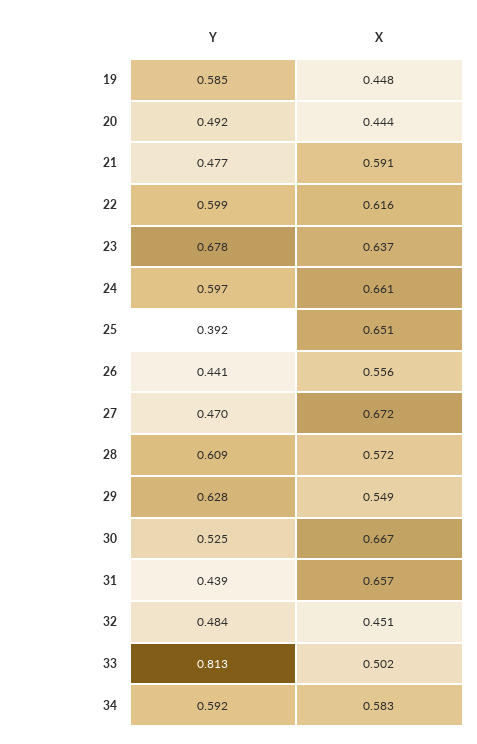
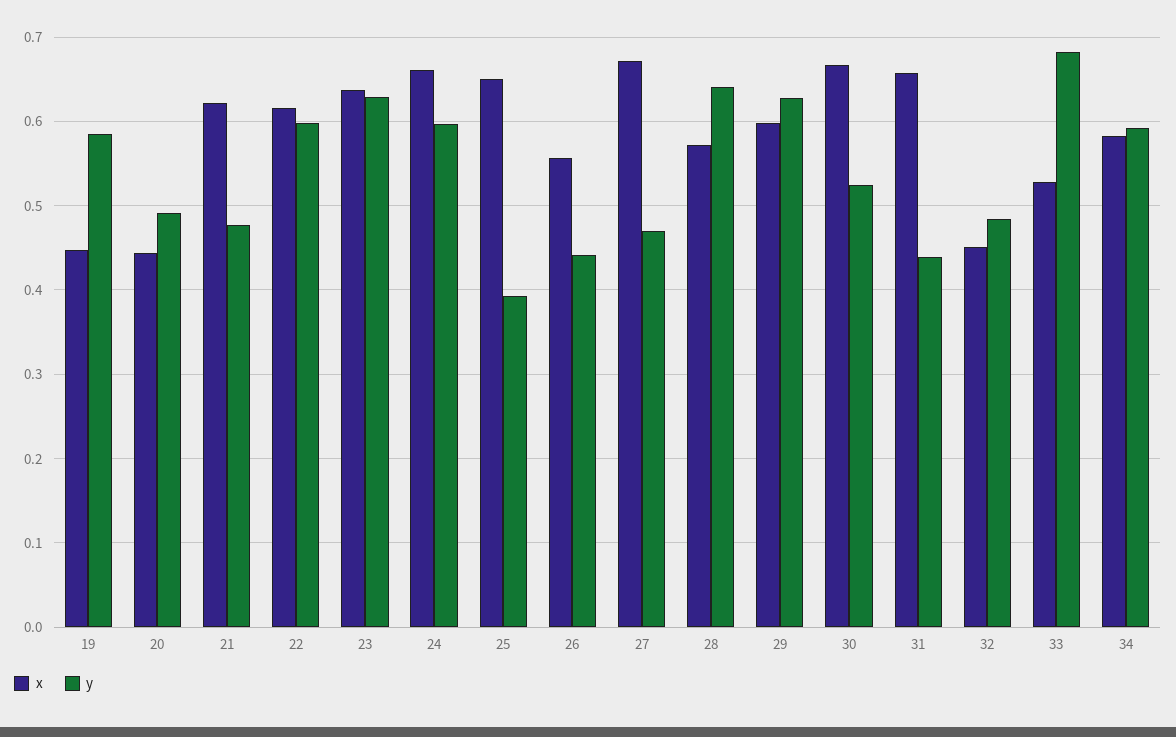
X, 21: 0.591 -> 0.62
Y, 23: 0.678 -> 0.63
Y, 28: 0.609 -> 0.64
X, 29: 0.549 -> 0.6
Y, 33: 0.813 -> 0.68
X, 33: 0.502 -> 0.53

